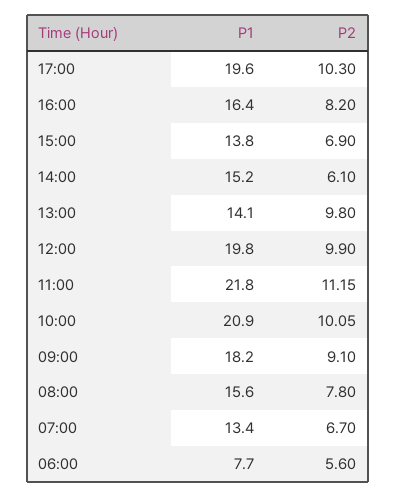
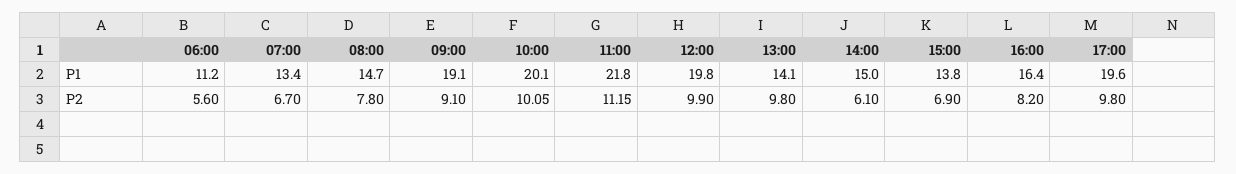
P2, 17:00: 10.3 -> 9.8
P1, 14:00: 15.2 -> 15
P1, 10:00: 20.9 -> 20.1
P1, 09:00: 18.2 -> 19.1
P1, 08:00: 15.6 -> 14.7
P1, 06:00: 7.7 -> 11.2

